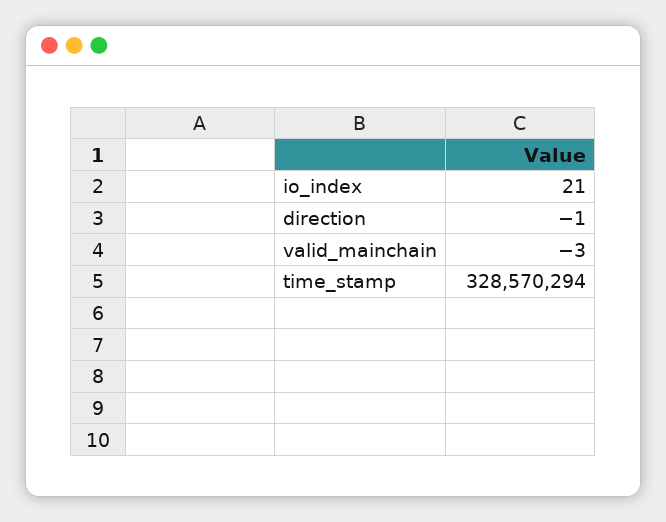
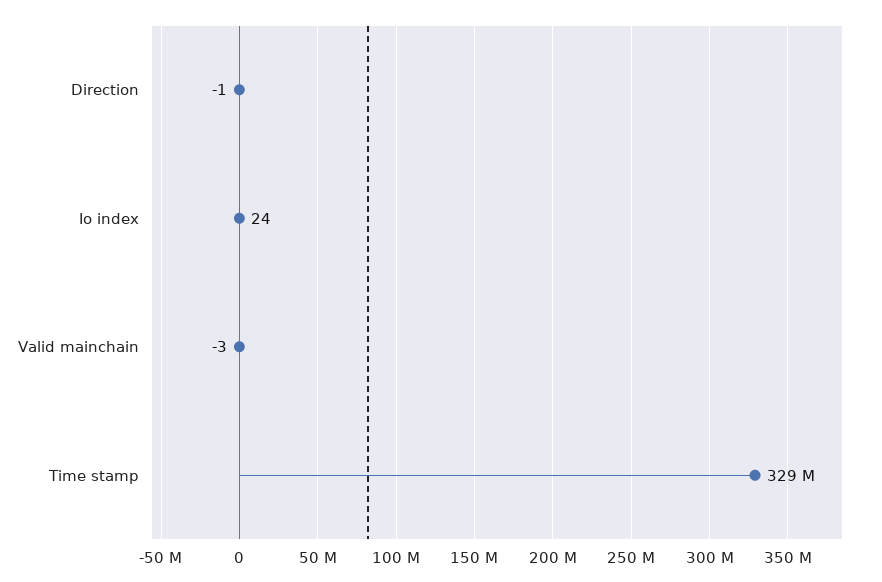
io_index: 21 -> 24

